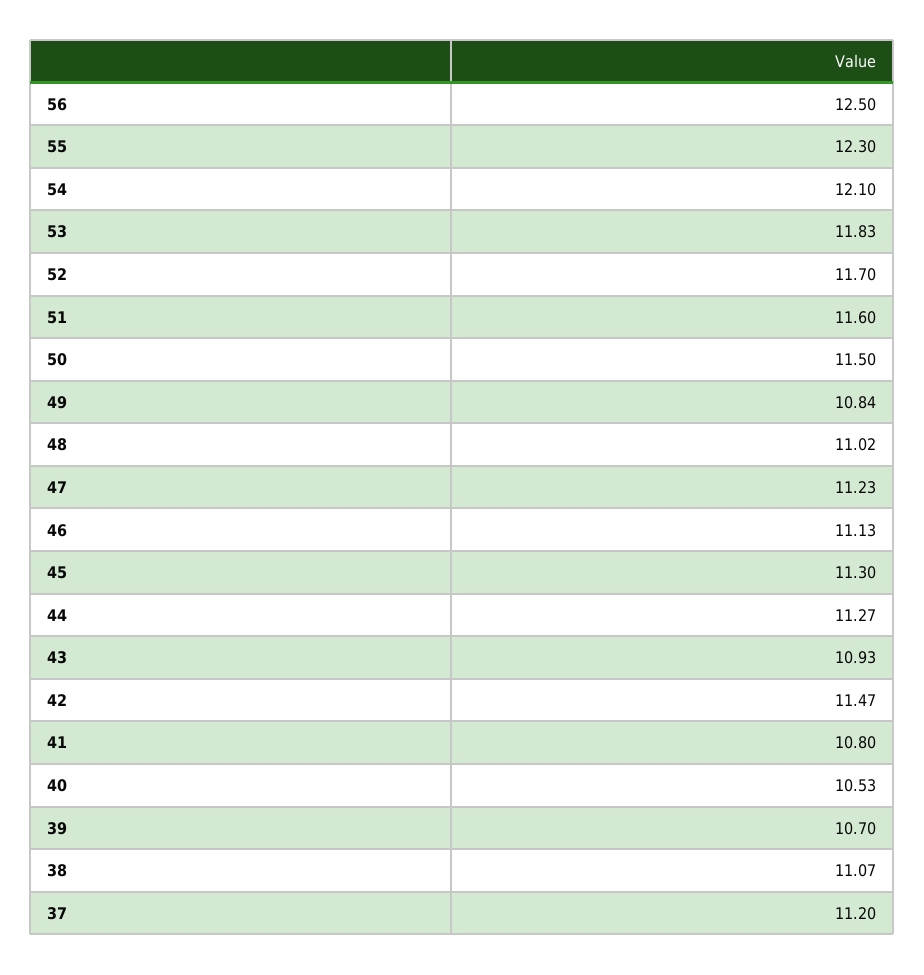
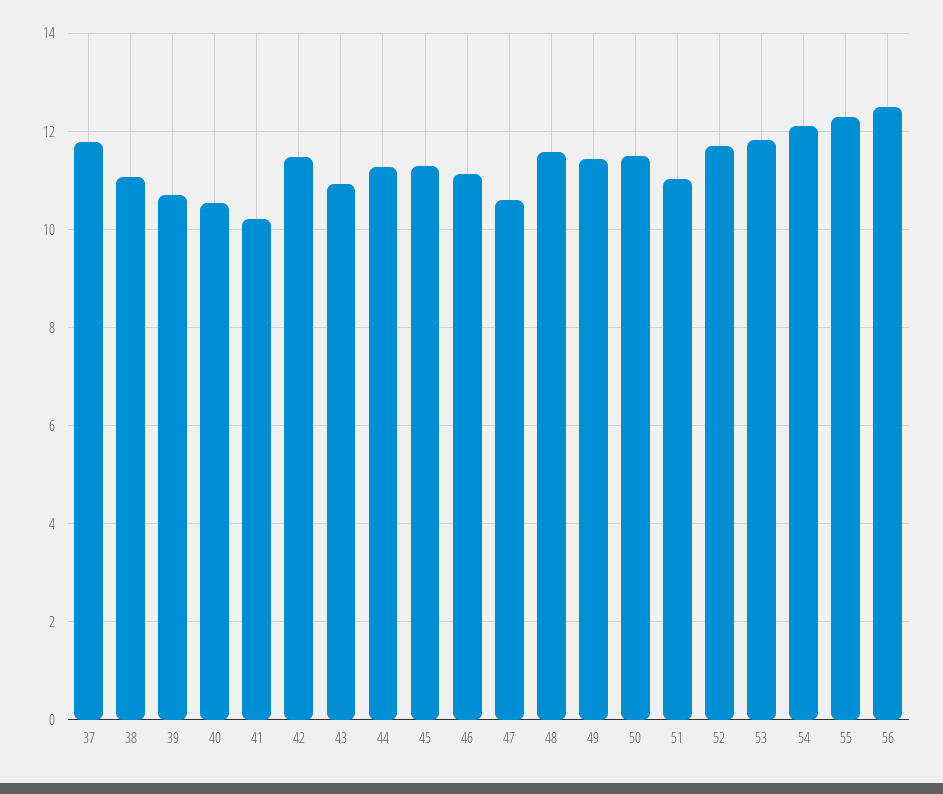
51: 11.6 -> 11
49: 10.84 -> 11.4
48: 11.02 -> 11.6
47: 11.23 -> 10.6
41: 10.8 -> 10.2
37: 11.2 -> 11.8

